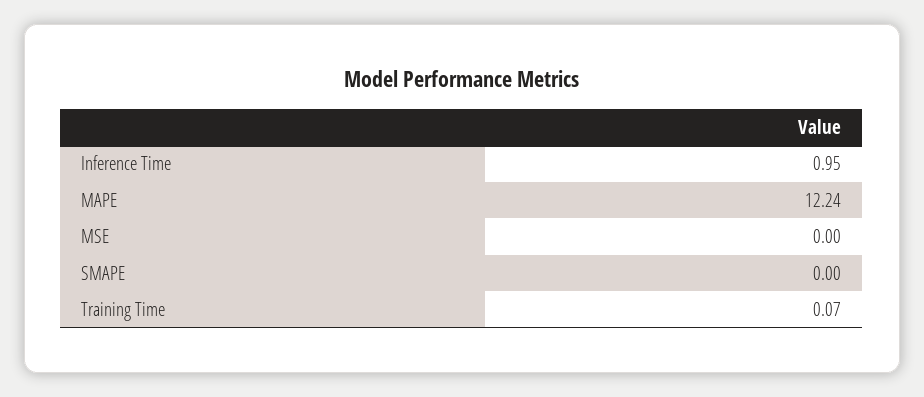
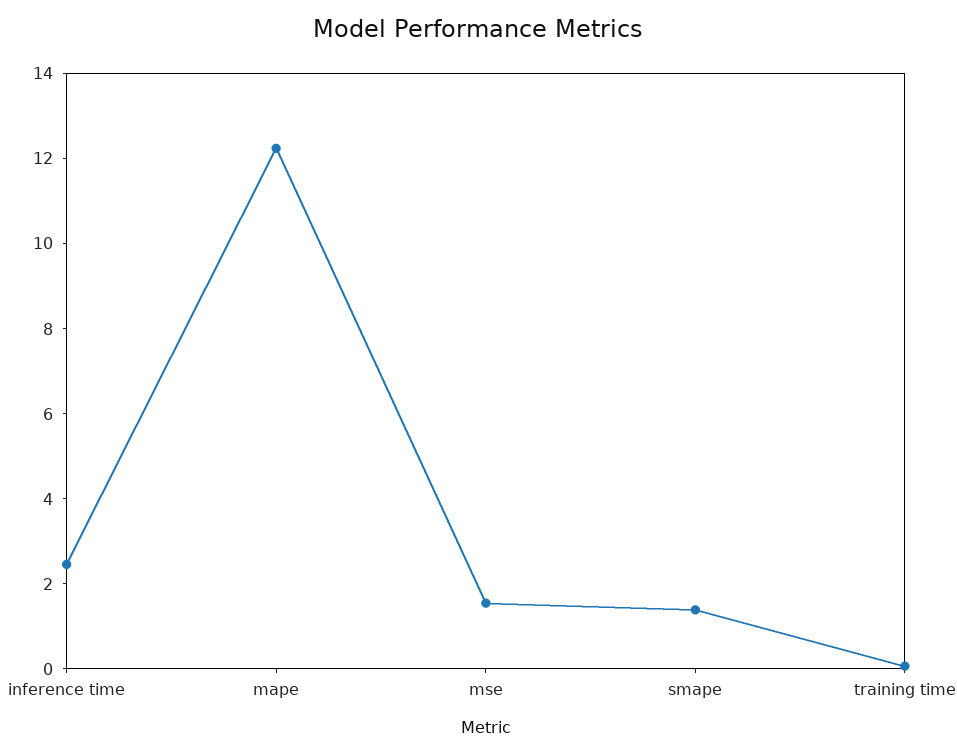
Inference Time: 0.95 -> 2.5
MSE: 0 -> 1.5
SMAPE: 0 -> 1.5

